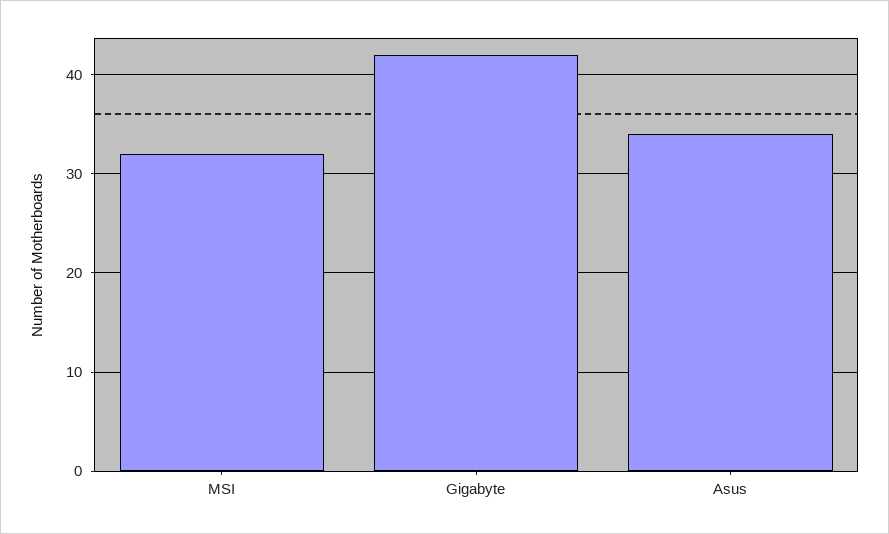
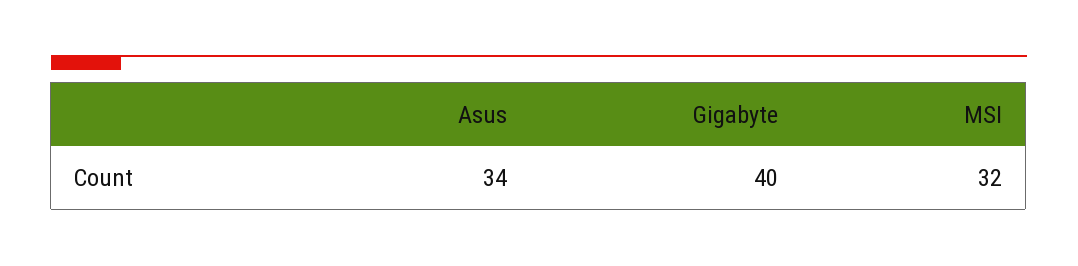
Gigabyte: 42 -> 40

